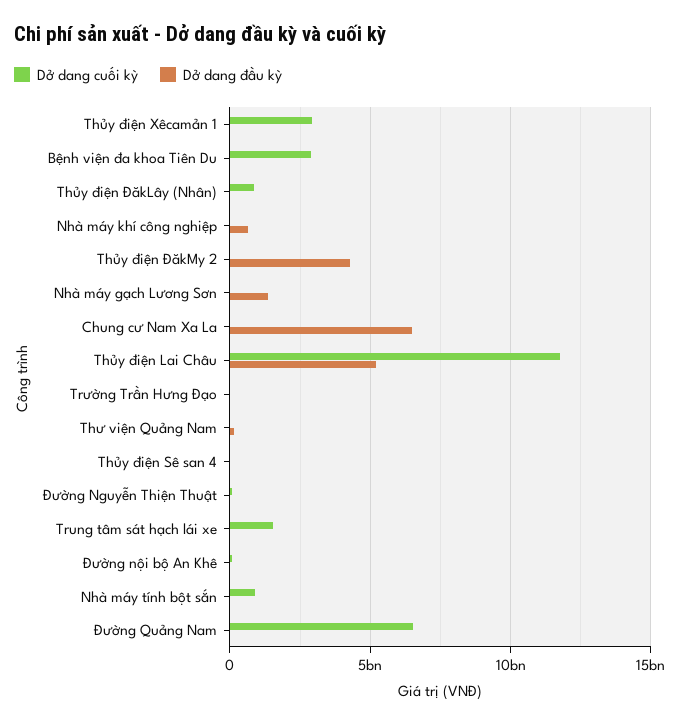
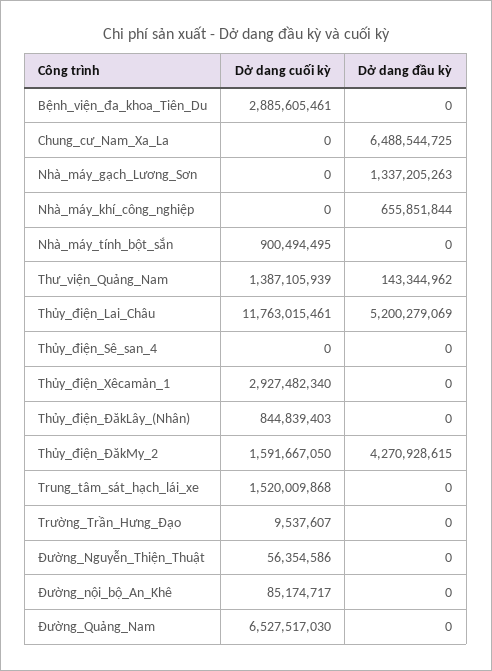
Dở dang cuối kỳ, Thủy điện ĐăkMy 2: 0 -> 1591667050
Dở dang cuối kỳ, Thư viện Quảng Nam: 0 -> 1387105939

